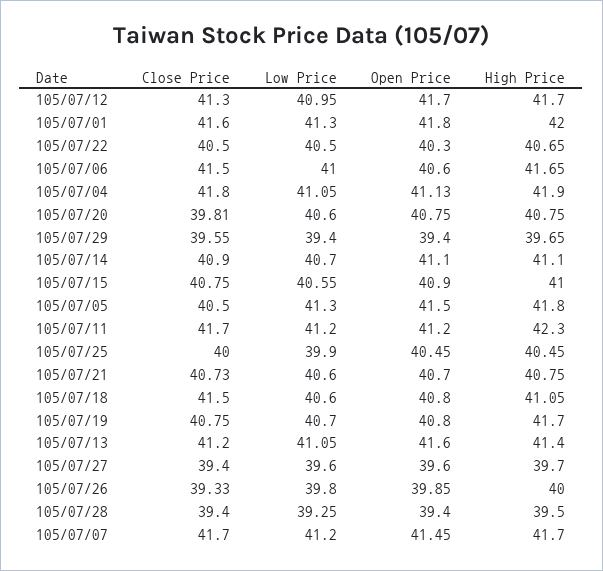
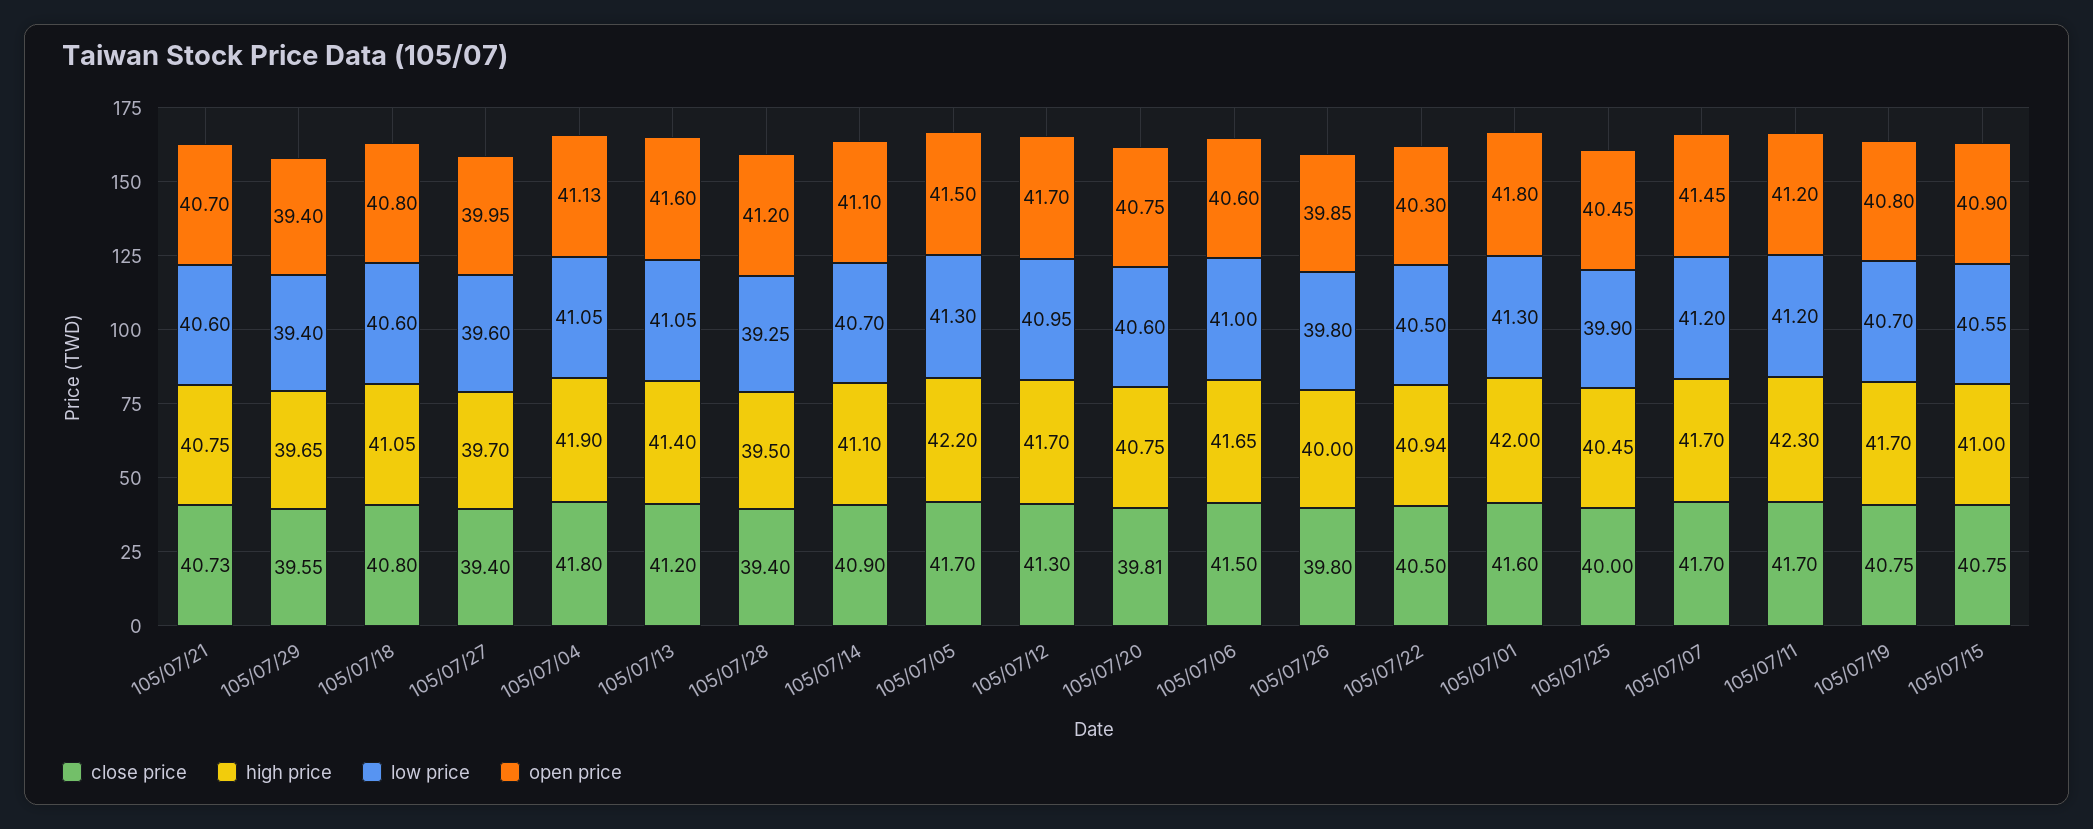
High Price, 105/07/22: 40.65 -> 40.94
Close Price, 105/07/05: 40.5 -> 41.7
High Price, 105/07/05: 41.8 -> 42.2
Close Price, 105/07/18: 41.5 -> 40.8
Open Price, 105/07/27: 39.6 -> 39.95
Close Price, 105/07/26: 39.33 -> 39.8
Open Price, 105/07/28: 39.4 -> 41.2

